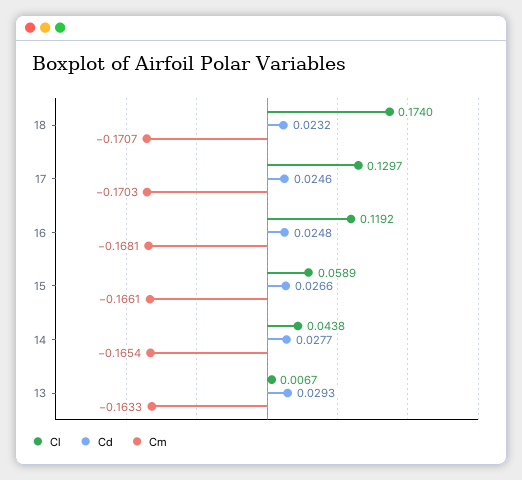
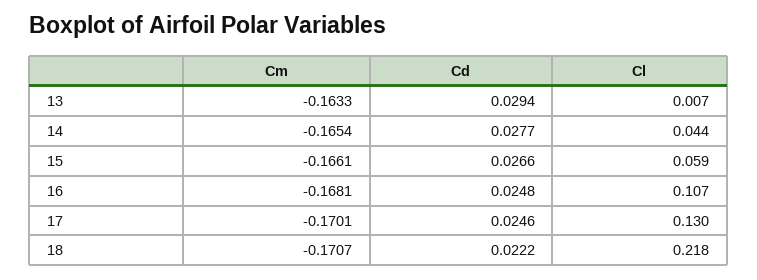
Cl, 18: 0.174 -> 0.218
Cd, 18: 0.0232 -> 0.0222
Cm, 17: -0.1703 -> -0.1701
Cl, 16: 0.1192 -> 0.107
Cd, 13: 0.0293 -> 0.0294

